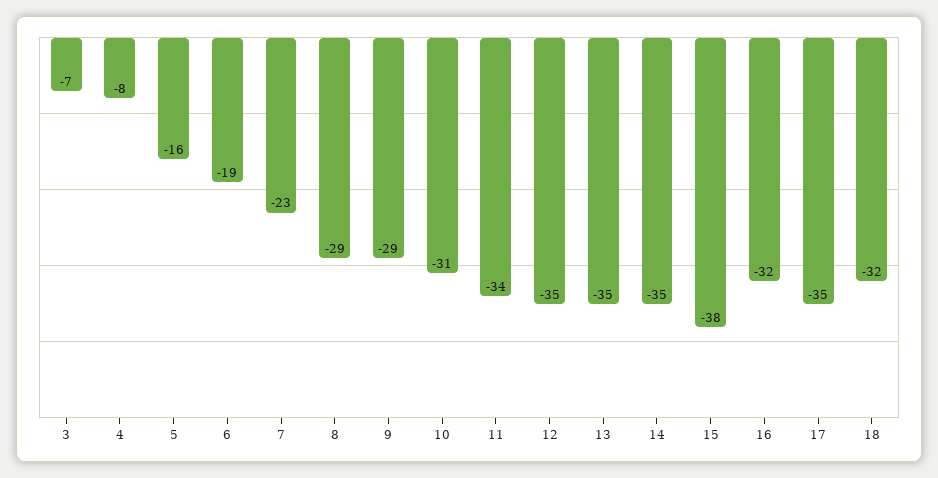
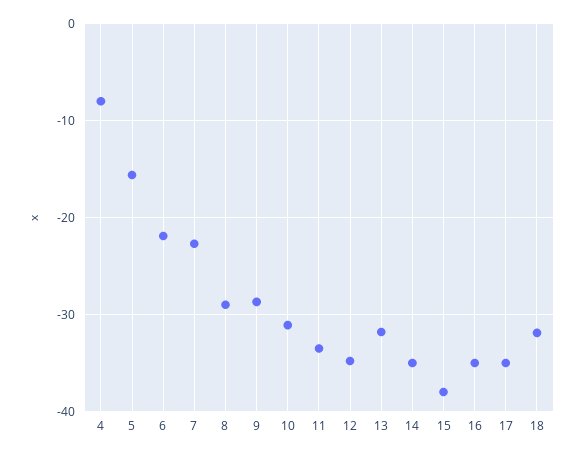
3: -7 -> none
6: -19 -> -22
13: -35 -> -32
16: -32 -> -35

